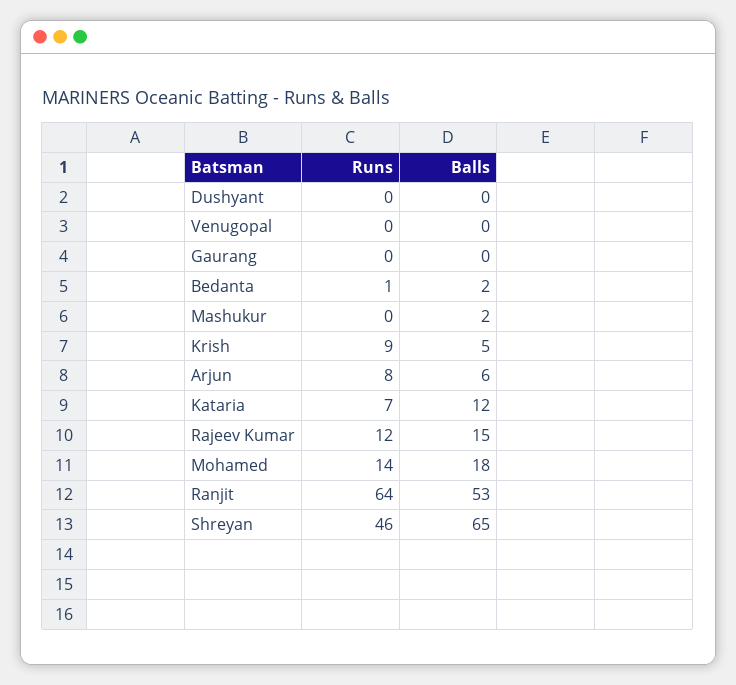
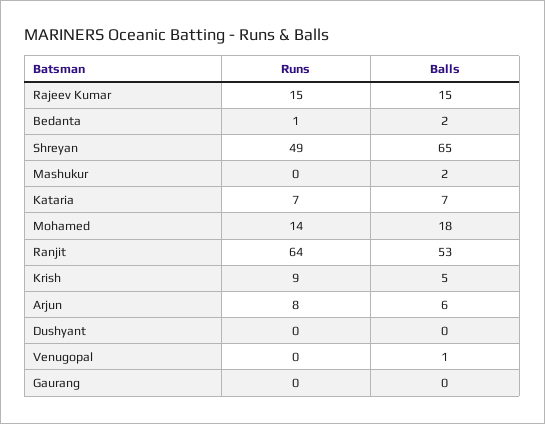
Balls, Venugopal: 0 -> 1
Balls, Kataria: 12 -> 7
Runs, Rajeev Kumar: 12 -> 15
Runs, Shreyan: 46 -> 49

